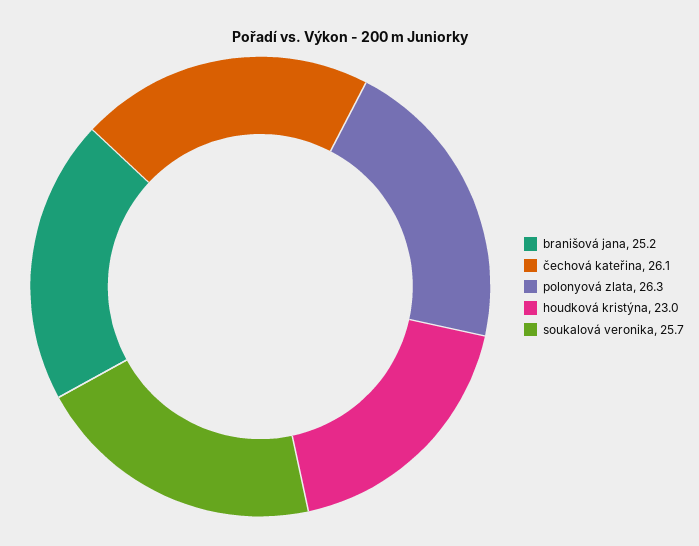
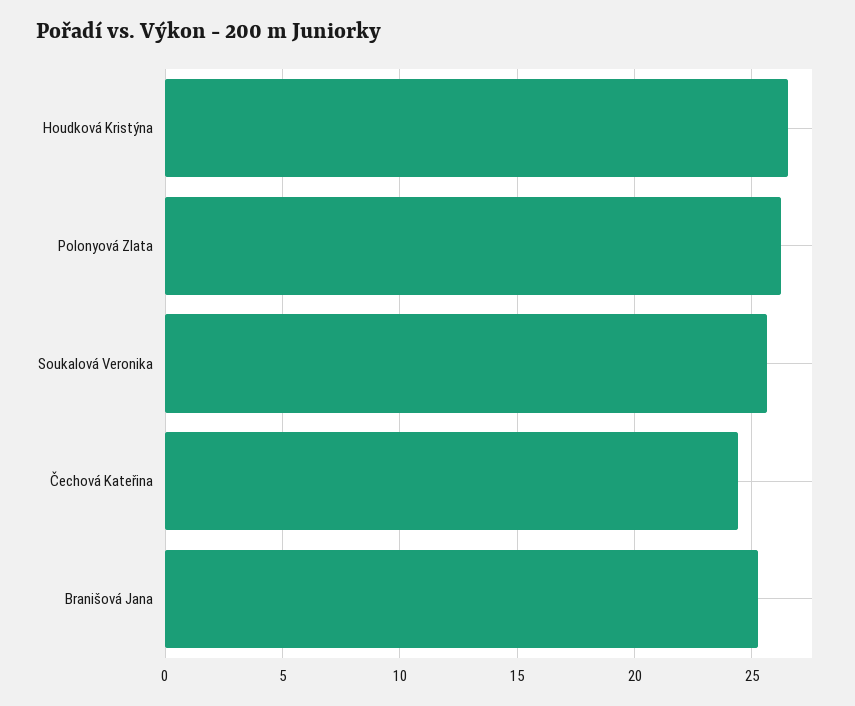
čechová kateřina: 26.1 -> 24.5
houdková kristýna: 23 -> 26.5

